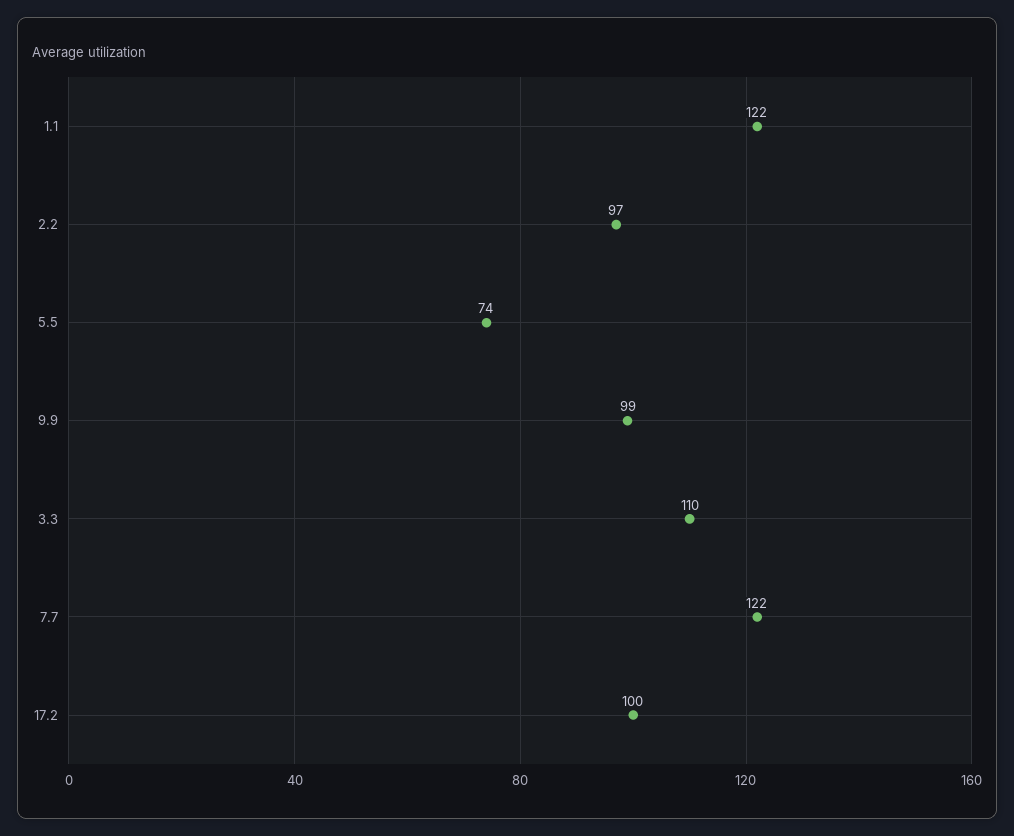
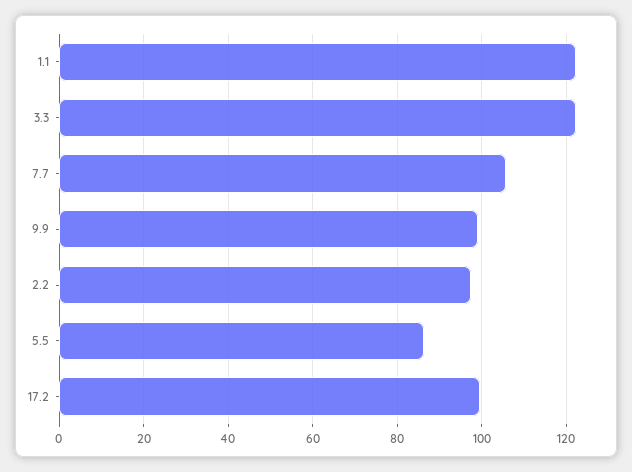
5.5: 74 -> 86
3.3: 110 -> 122
7.7: 122 -> 106

